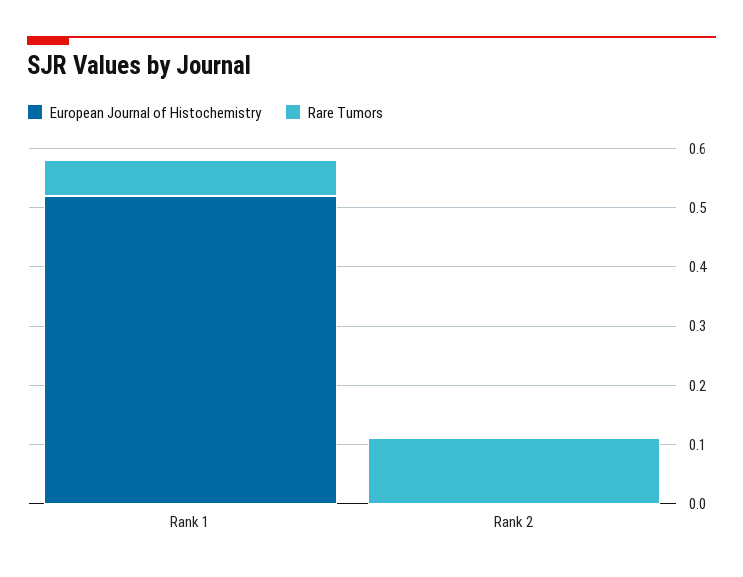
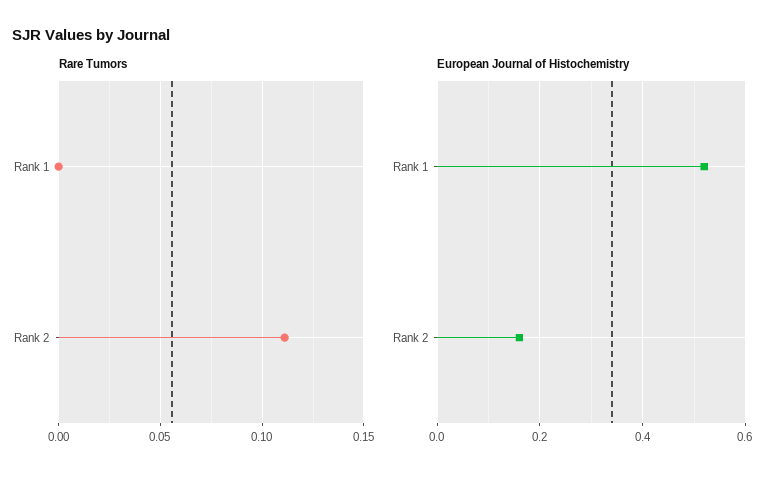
Rare Tumors, Rank 1: 0.06 -> 0
European Journal of Histochemistry, Rank 2: 0 -> 0.15

